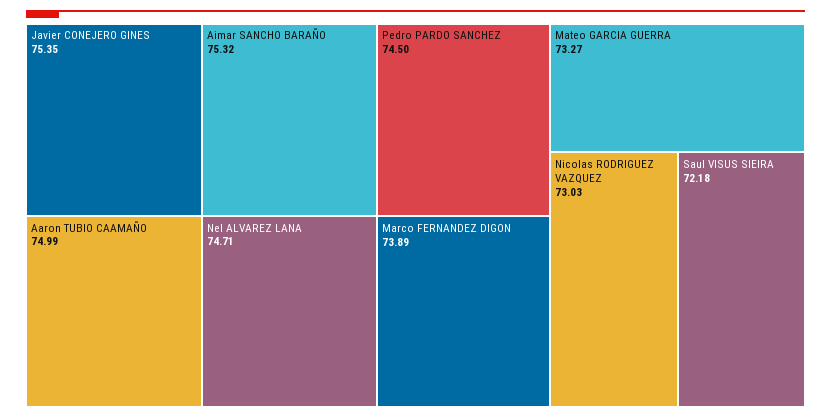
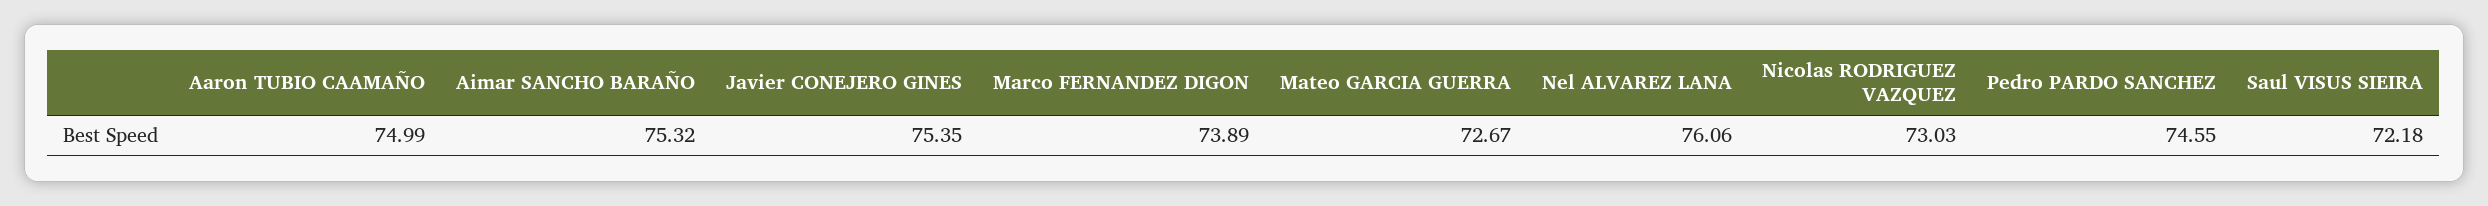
Nel ALVAREZ LANA: 74.71 -> 76.06
Pedro PARDO SANCHEZ: 74.5 -> 74.55
Mateo GARCIA GUERRA: 73.27 -> 72.67

